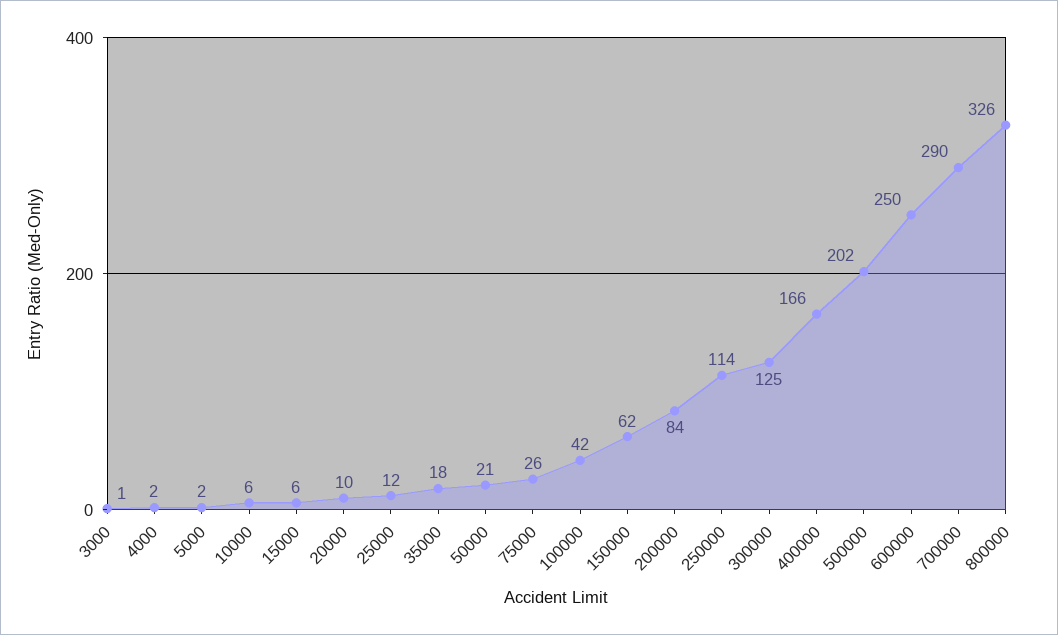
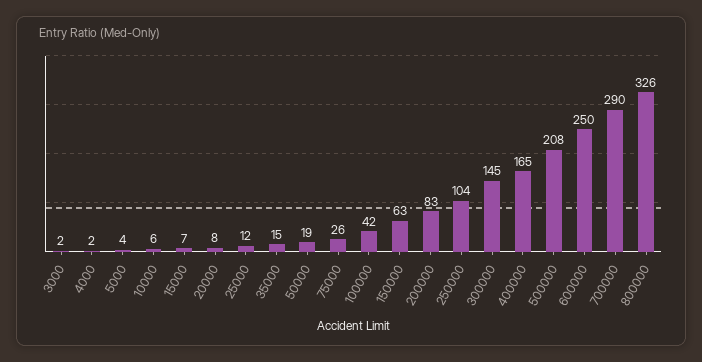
3000: 1 -> 2
5000: 2 -> 4
15000: 6 -> 7
20000: 10 -> 8
35000: 18 -> 15
50000: 21 -> 19
150000: 62 -> 63
200000: 84 -> 83
250000: 114 -> 104
300000: 125 -> 145
400000: 166 -> 165
500000: 202 -> 208

